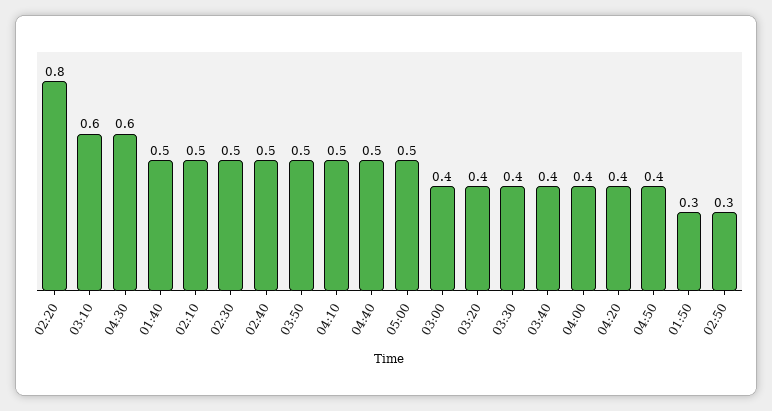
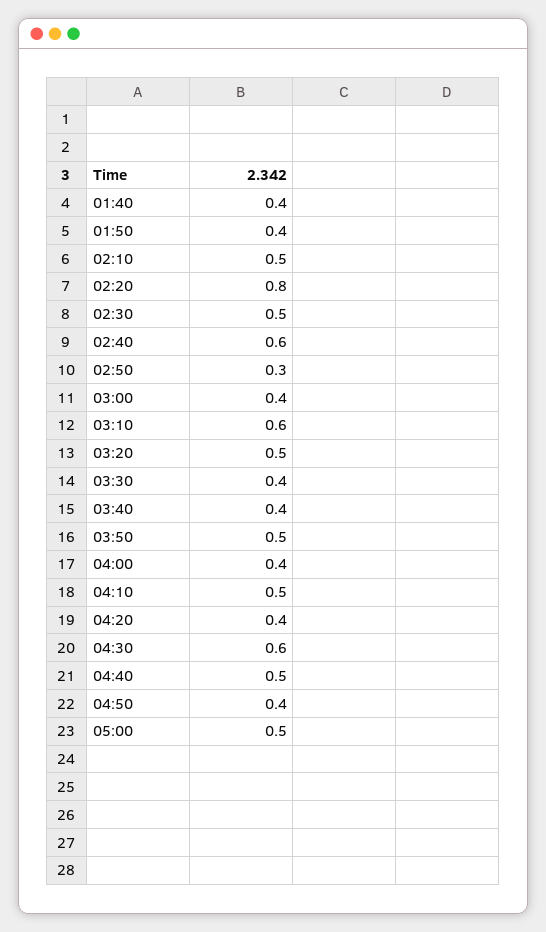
01:40: 0.5 -> 0.4
02:40: 0.5 -> 0.6
03:20: 0.4 -> 0.5
01:50: 0.3 -> 0.4

